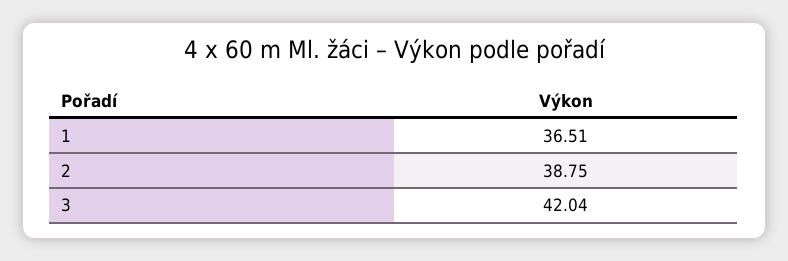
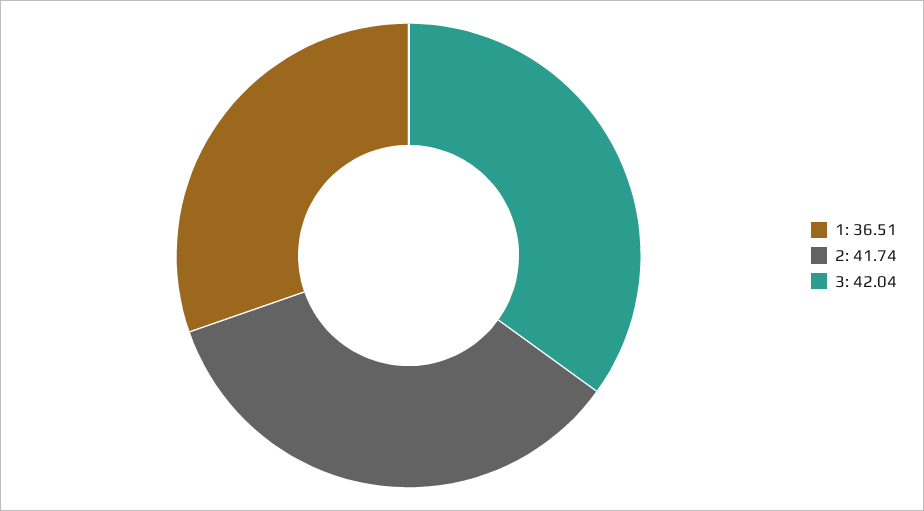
2: 38.75 -> 41.74

